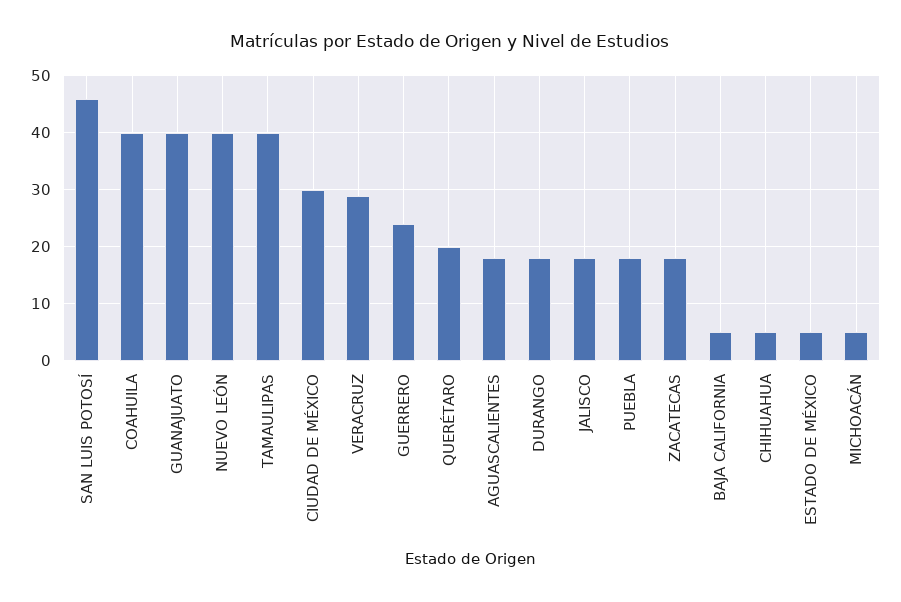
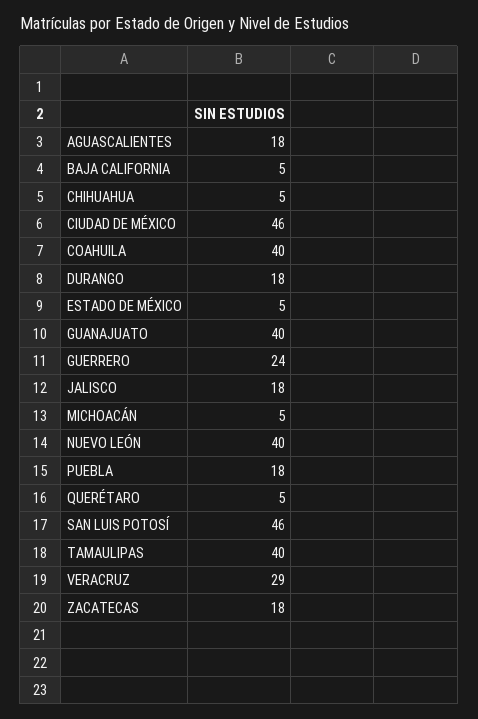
CIUDAD DE MÉXICO: 30 -> 46
QUERÉTARO: 20 -> 5

